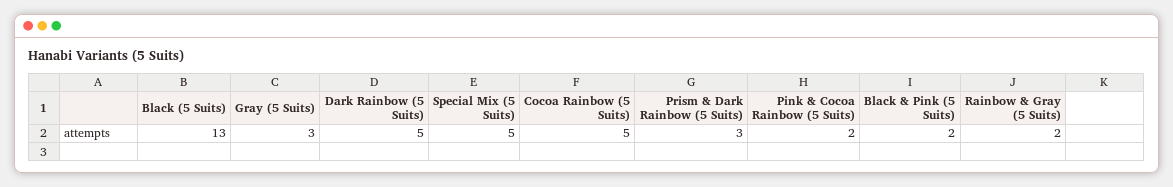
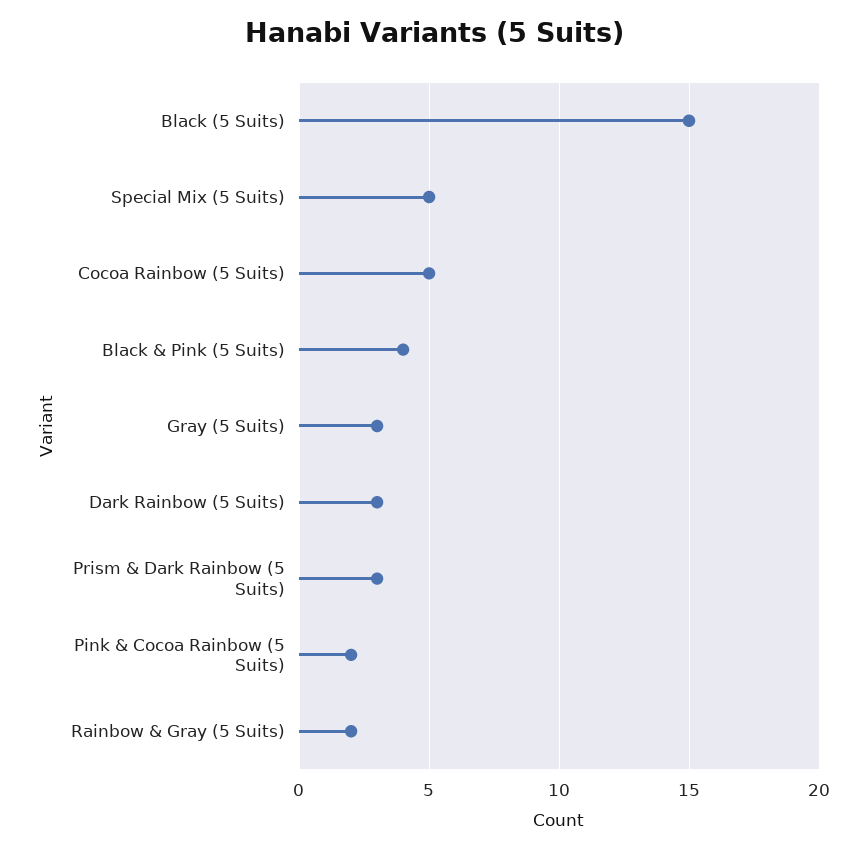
Black (5 Suits): 13 -> 15
Dark Rainbow (5 Suits): 5 -> 3
Black & Pink (5 Suits): 2 -> 4

